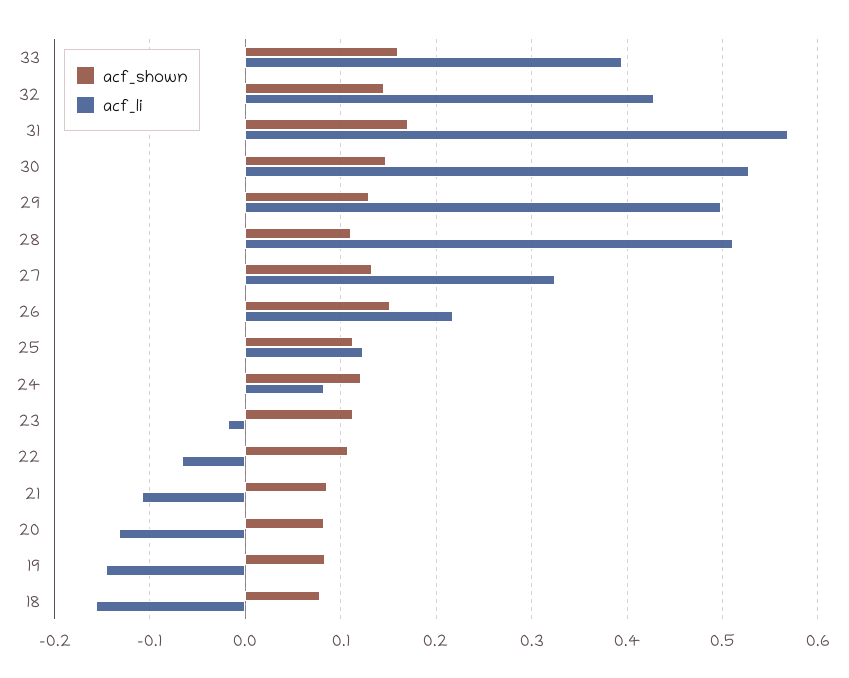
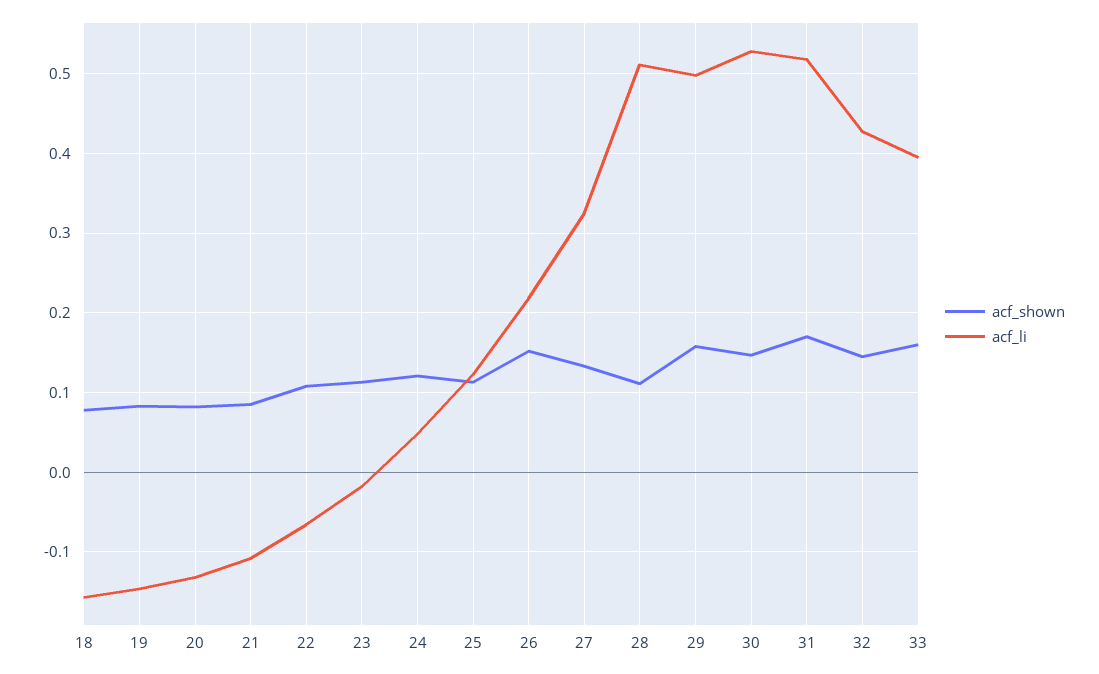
acf_li, 31: 0.57 -> 0.52
acf_shown, 29: 0.13 -> 0.16
acf_li, 24: 0.08 -> 0.05

